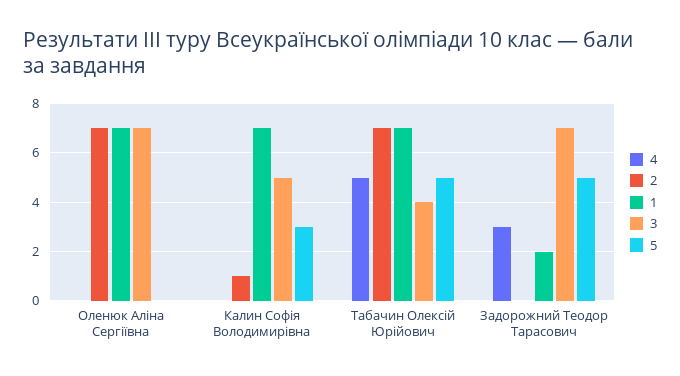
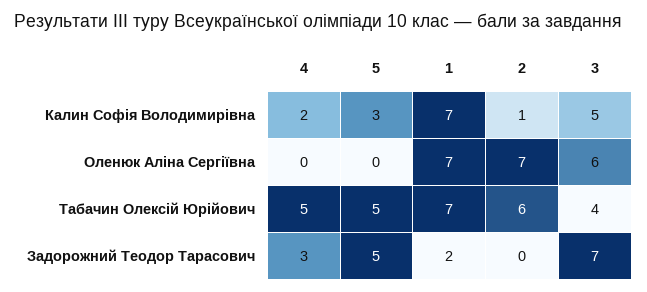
3, Оленюк Аліна Сергіївна: 7 -> 6
4, Калин Софія Володимирівна: 0 -> 2
2, Табачин Олексій Юрійович: 7 -> 6

